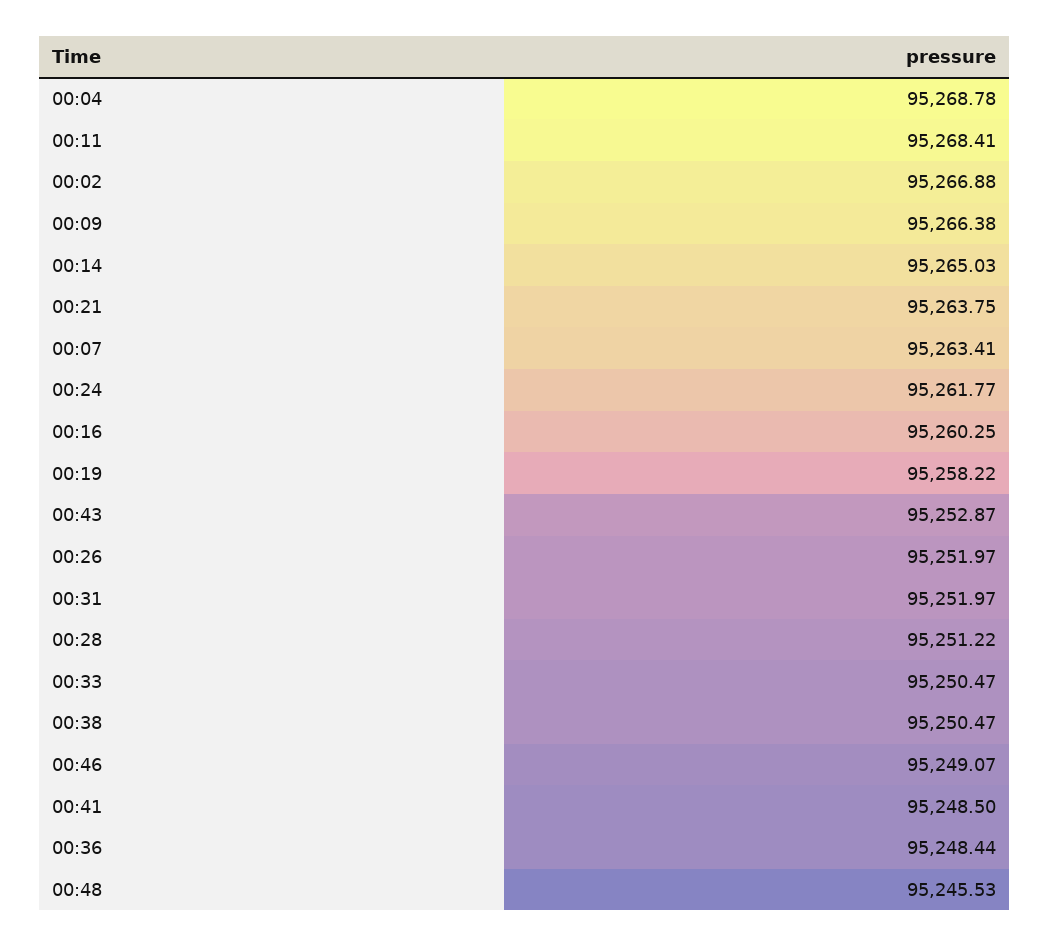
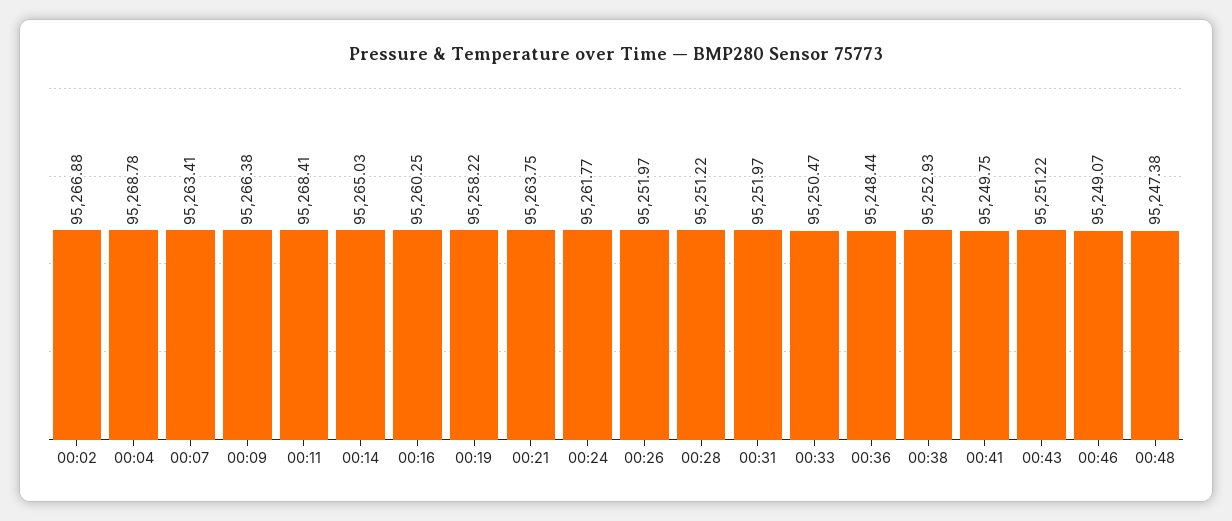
00:43: 95252.87 -> 95251.22
00:38: 95250.47 -> 95252.93
00:41: 95248.5 -> 95249.75
00:48: 95245.53 -> 95247.38

